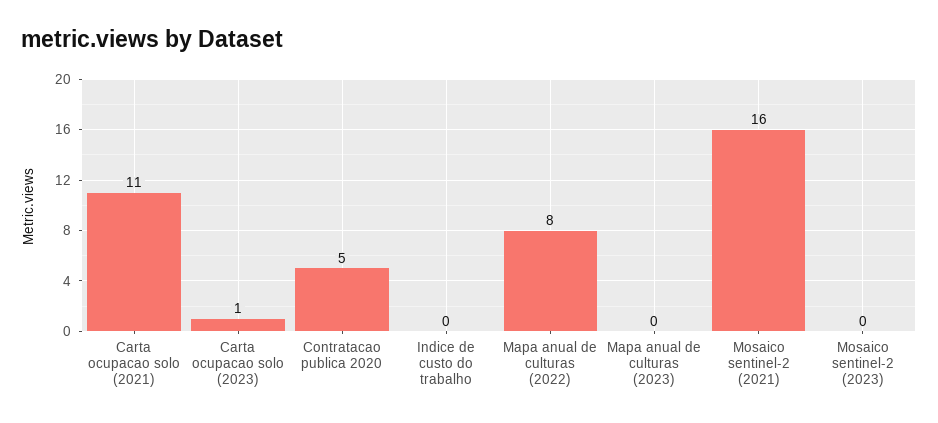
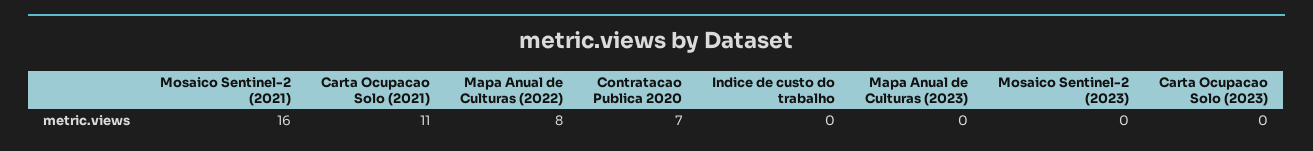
Carta ocupacao solo (2023): 1 -> 0
Contratacao publica 2020: 5 -> 7

